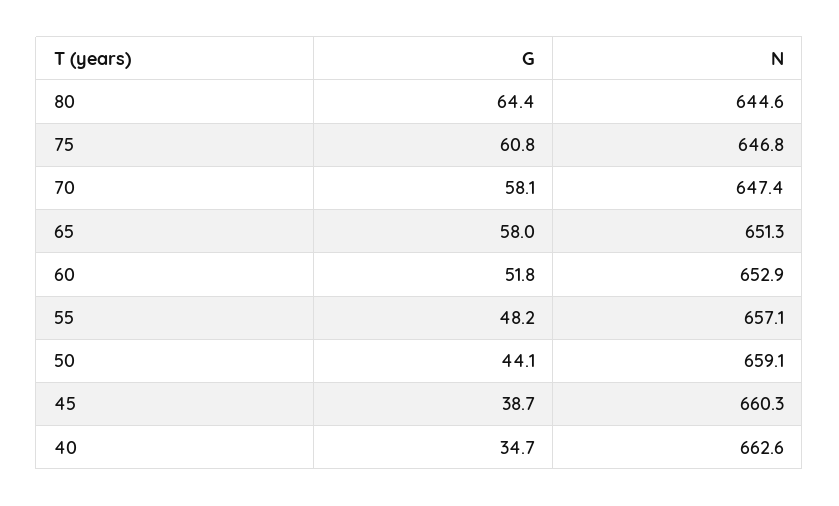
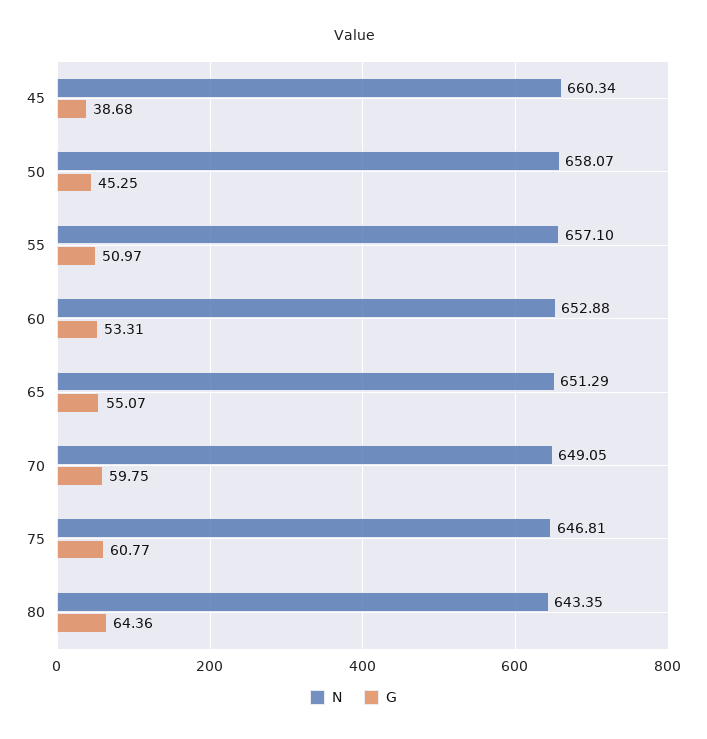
N, 80: 644.6 -> 643.35
G, 70: 58.1 -> 59.75
N, 70: 647.4 -> 649.05
G, 65: 58 -> 55.07
G, 60: 51.8 -> 53.31
G, 55: 48.2 -> 50.97
G, 50: 44.1 -> 45.25
N, 50: 659.1 -> 658.07
G, 40: 34.7 -> none
N, 40: 662.6 -> none

